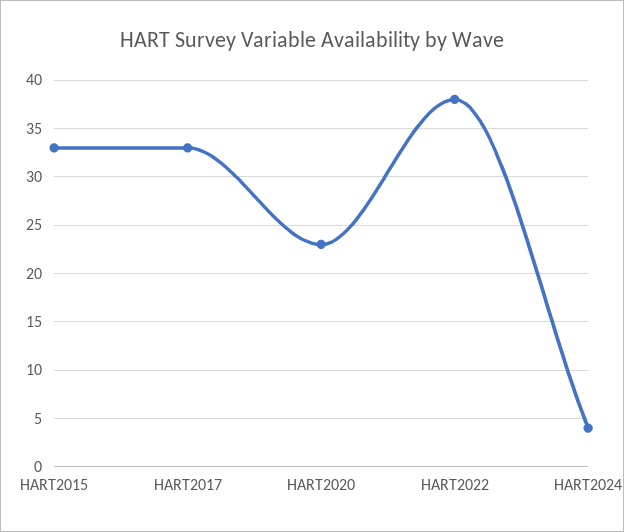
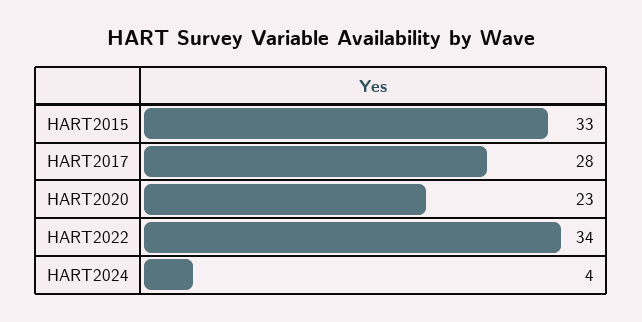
HART2017: 33 -> 28
HART2022: 38 -> 34

